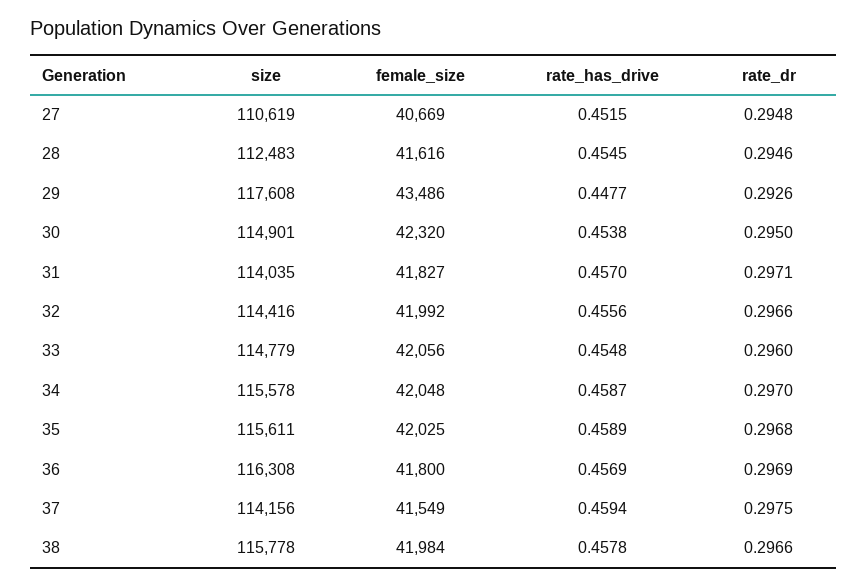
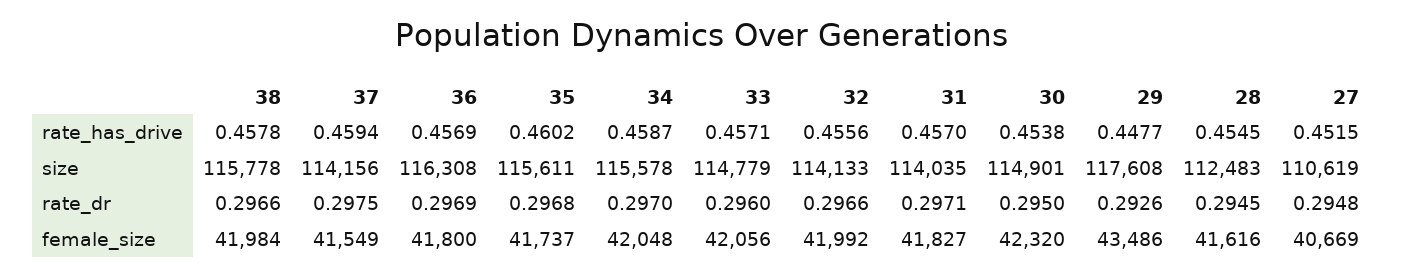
rate_dr, 28: 0.2946 -> 0.2945
size, 32: 114416 -> 114133
rate_has_drive, 33: 0.4548 -> 0.4571
female_size, 35: 42025 -> 41737
rate_has_drive, 35: 0.4589 -> 0.4602

